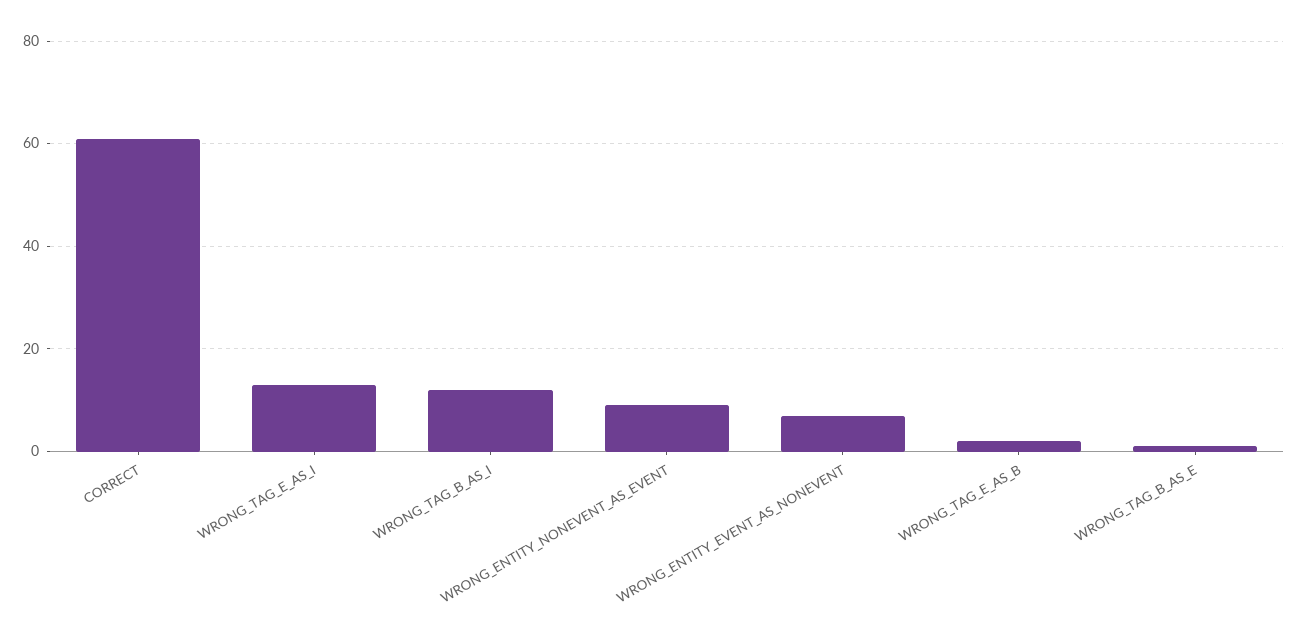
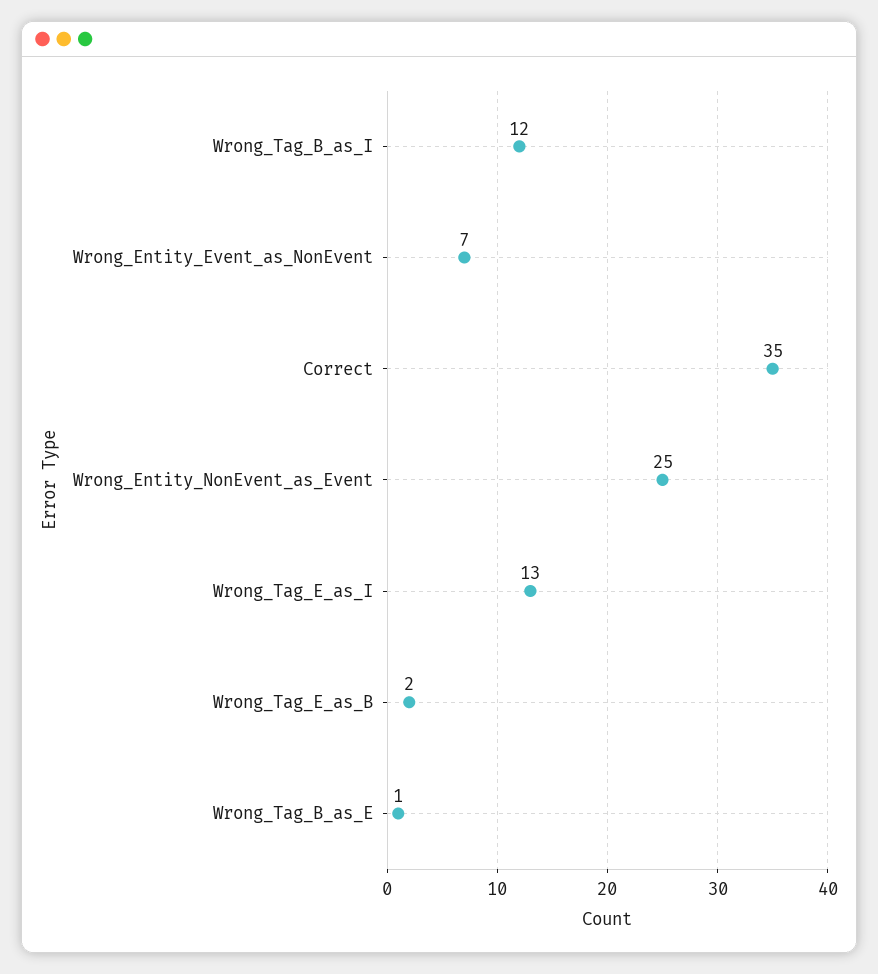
CORRECT: 60 -> 35
WRONG_ENTITY_NONEVENT_AS_EVENT: 10 -> 25

